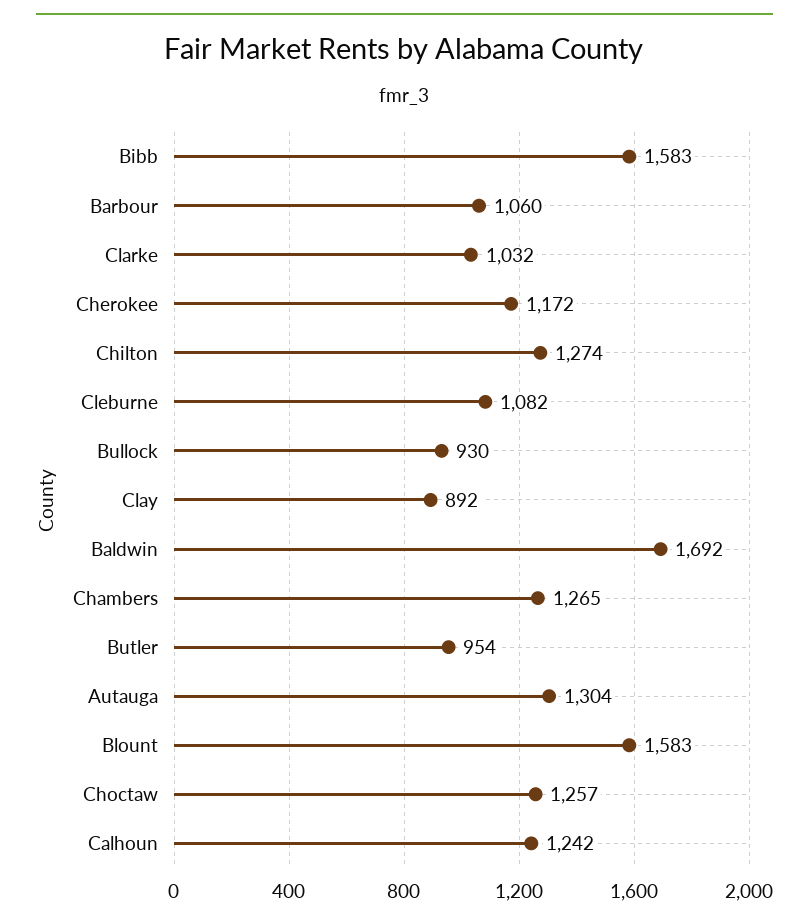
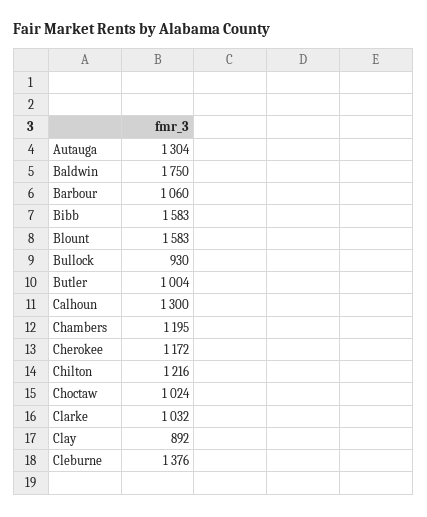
Chilton: 1274 -> 1216
Cleburne: 1082 -> 1376
Baldwin: 1692 -> 1750
Chambers: 1265 -> 1195
Butler: 954 -> 1004
Choctaw: 1257 -> 1024
Calhoun: 1242 -> 1300

